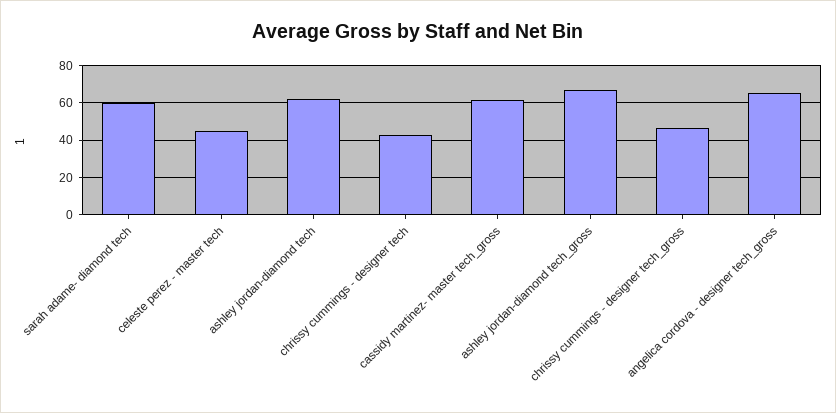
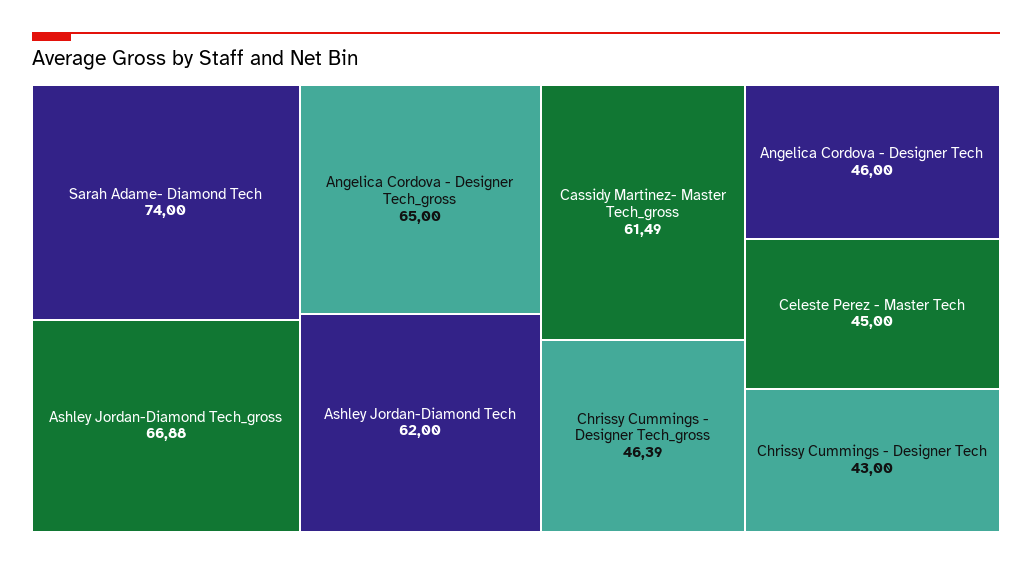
sarah adame- diamond tech: 60 -> 74
Angelica Cordova - Designer Tech: none -> 46

